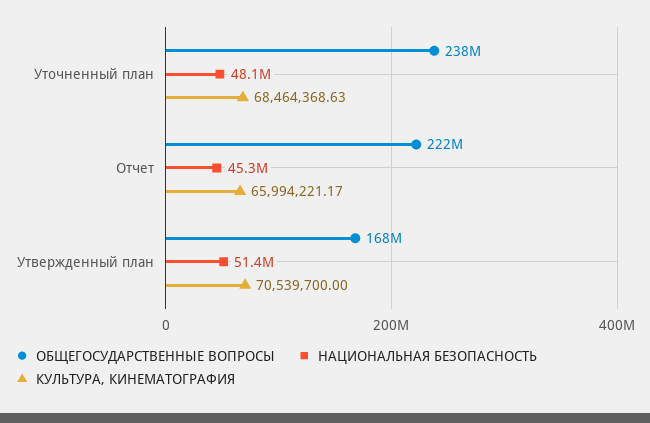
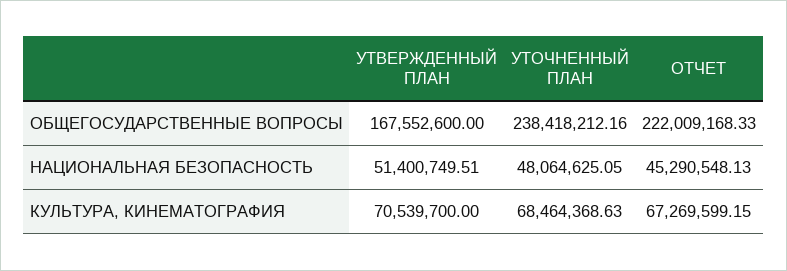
КУЛЬТУРА, КИНЕМАТОГРАФИЯ, Отчет: 65994221.17 -> 67269599.15

